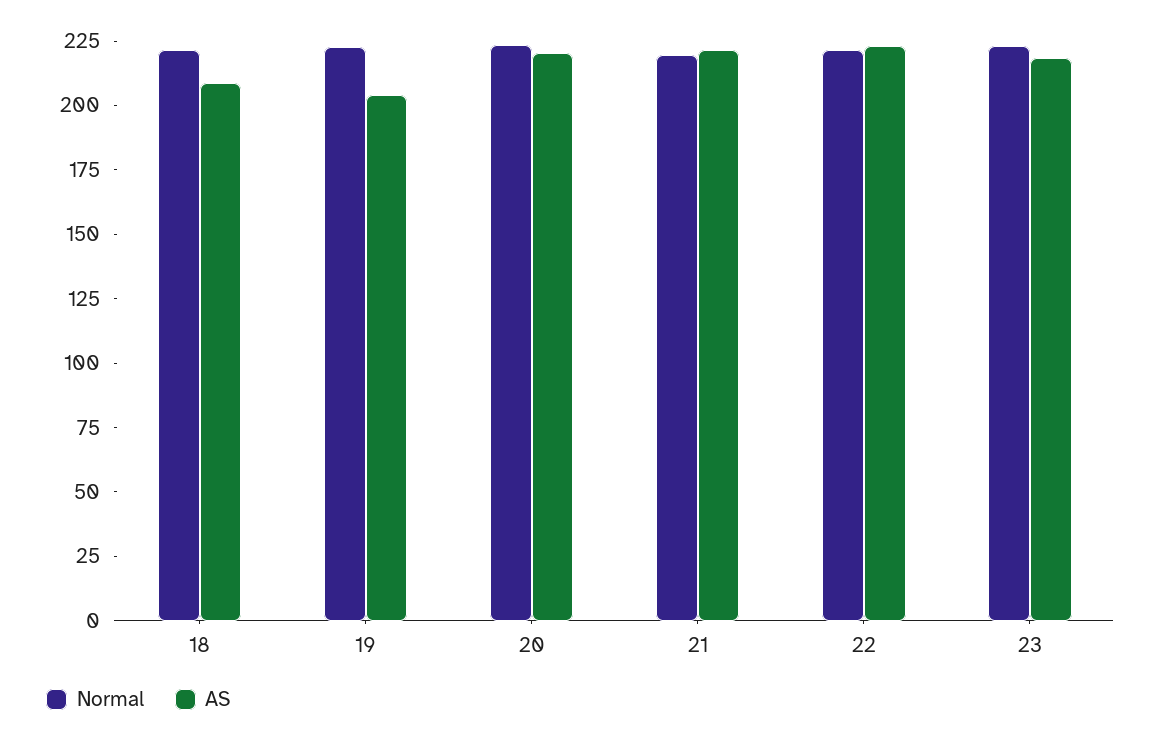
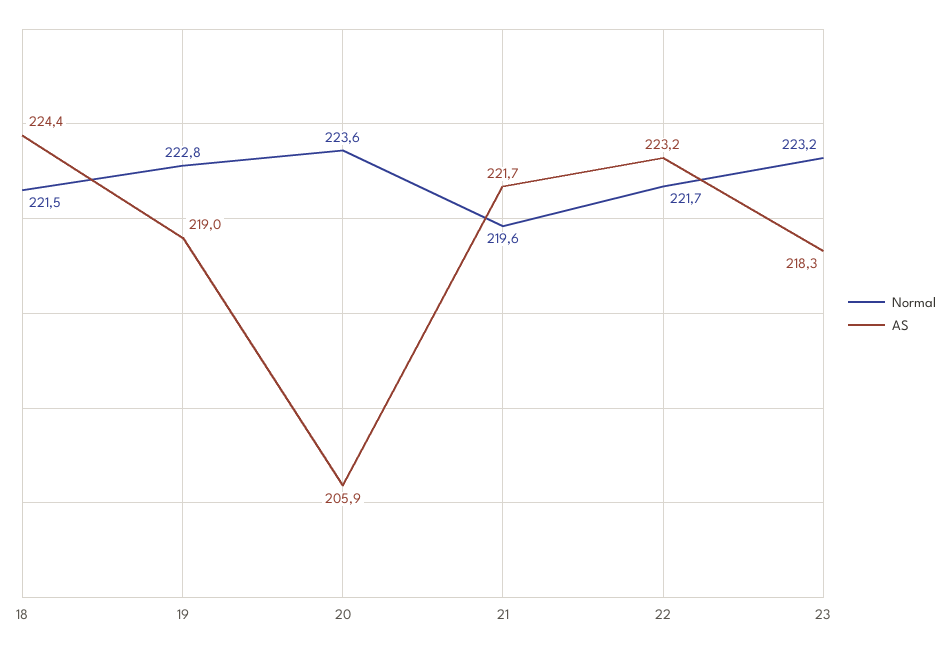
AS, 18: 210 -> 224.4
AS, 19: 205 -> 219
AS, 20: 220 -> 205.9

